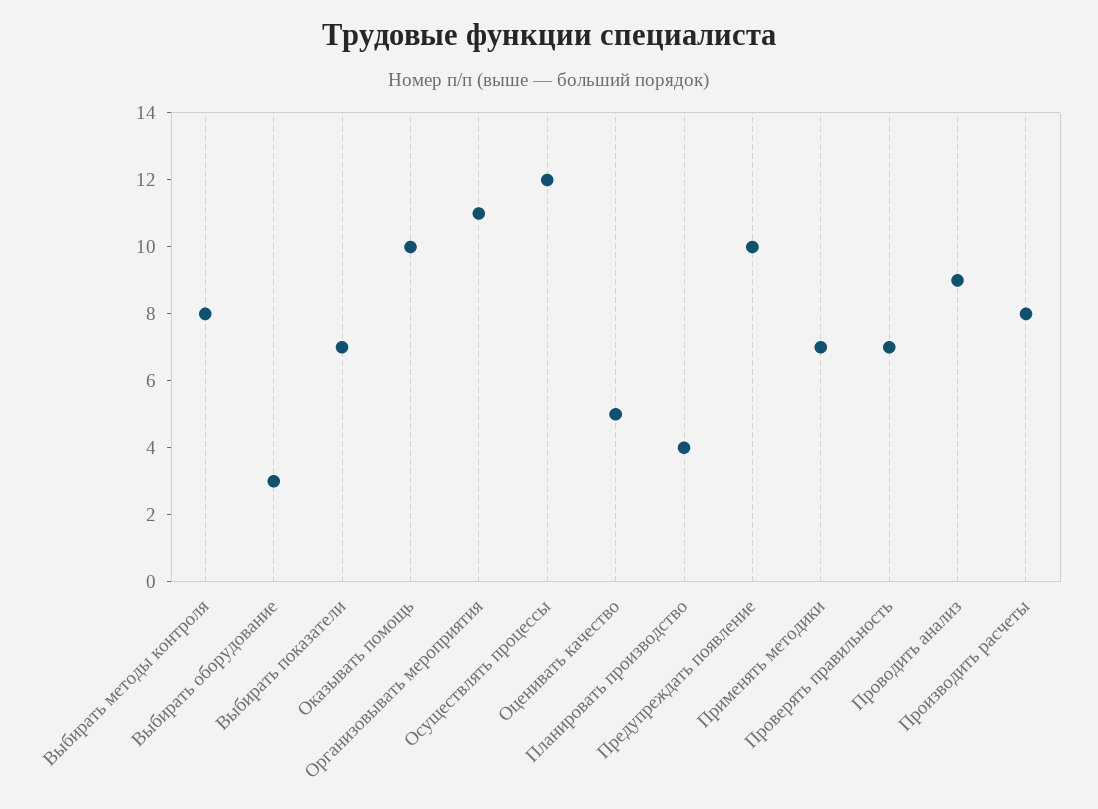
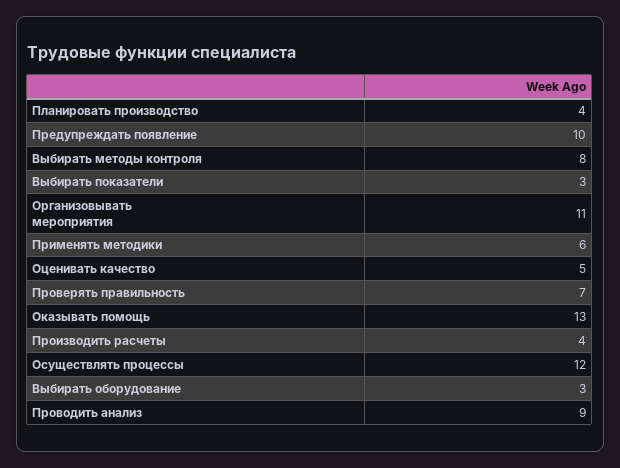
Выбирать показатели: 7 -> 3
Оказывать помощь: 10 -> 13
Применять методики: 7 -> 6
Производить расчеты: 8 -> 4

